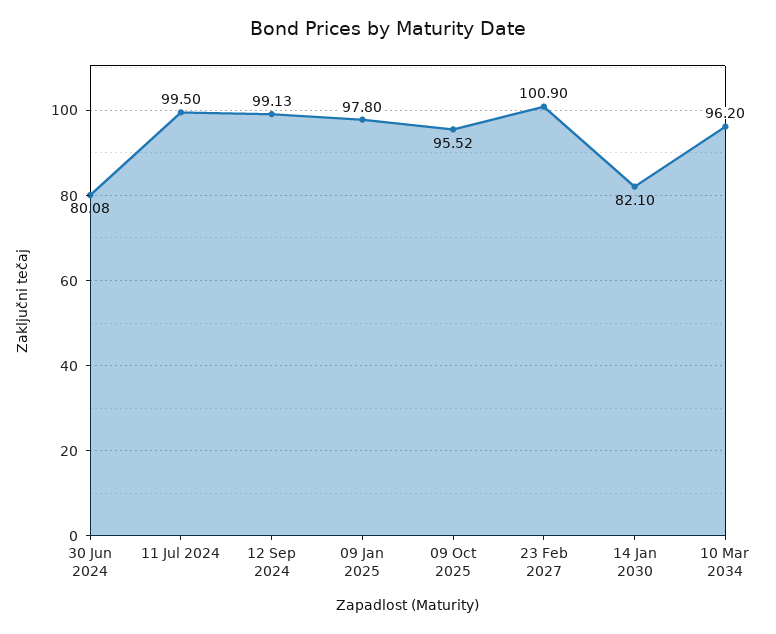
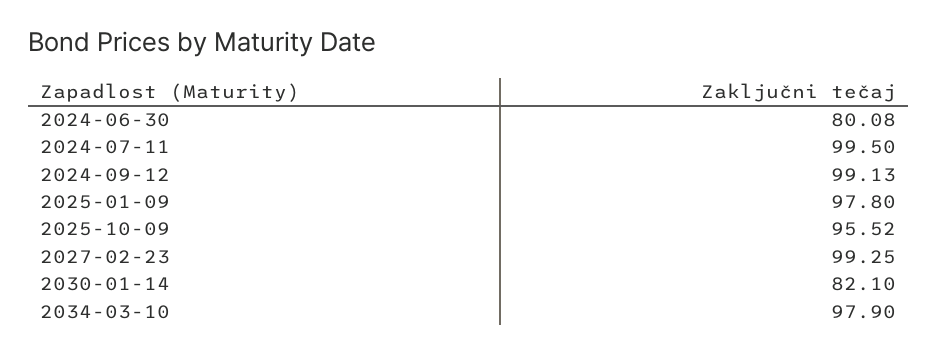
23 Feb 2027: 100.9 -> 99.25
10 Mar 2034: 96.2 -> 97.9

